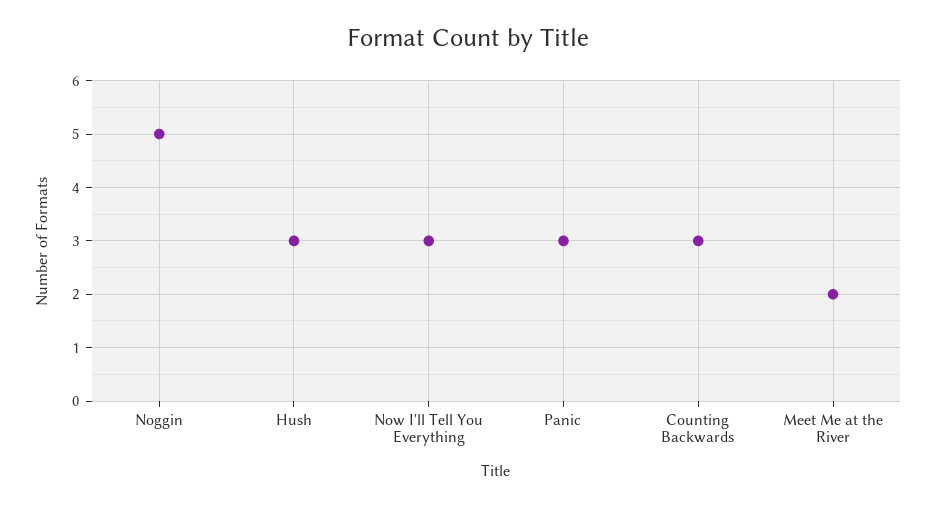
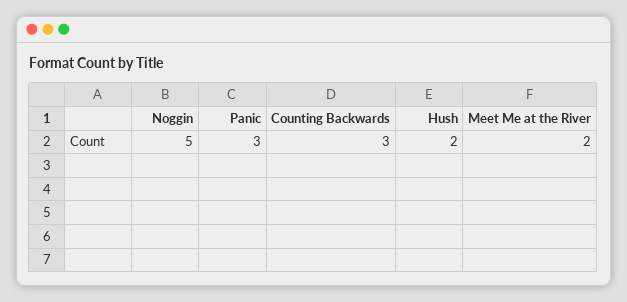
Hush: 3 -> 2
Now I'll Tell You Everything: 3 -> none

